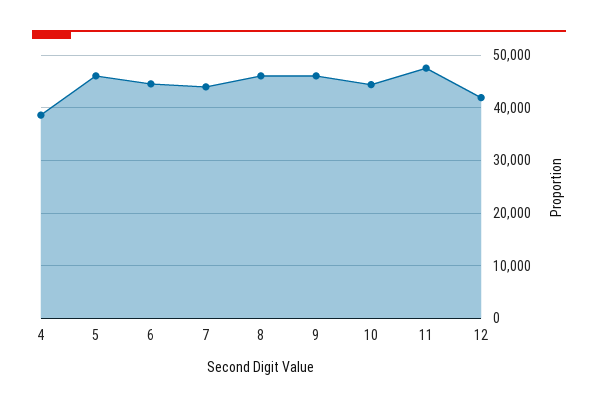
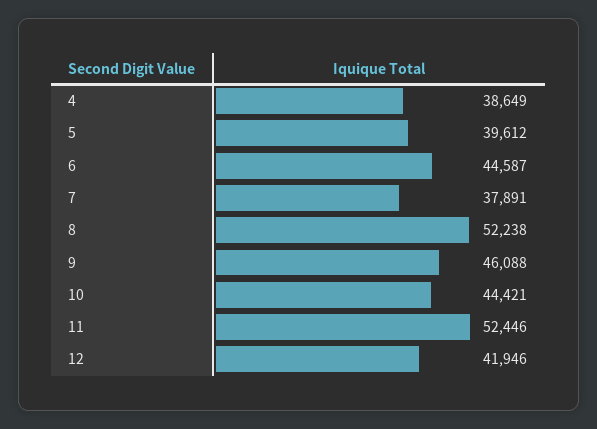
5: 46000 -> 39612
7: 44000 -> 37891
8: 46000 -> 52238
11: 48000 -> 52446

